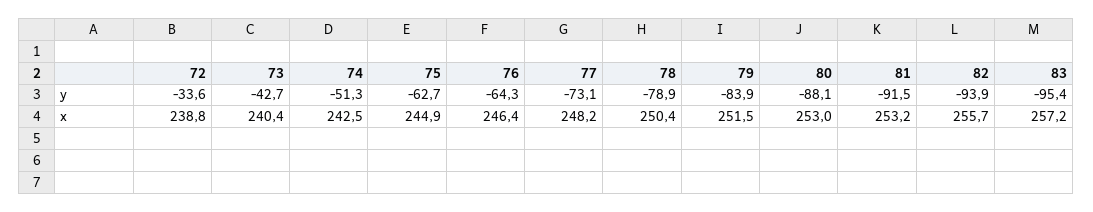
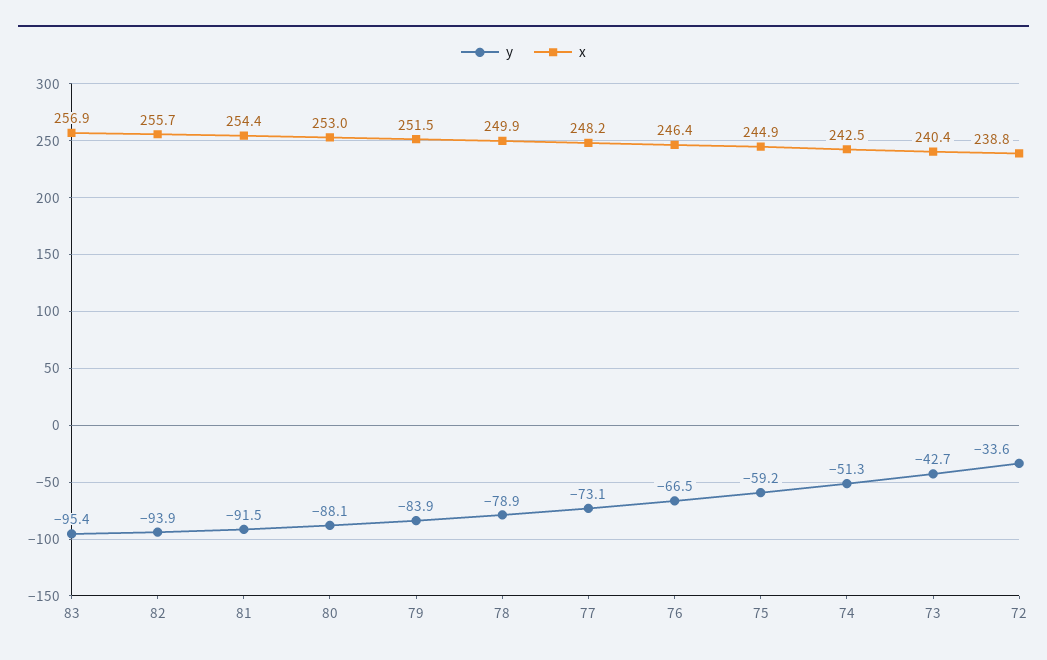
y, 75: -62.7 -> -59.2
y, 76: -64.3 -> -66.5
x, 78: 250.4 -> 249.9
x, 81: 253.2 -> 254.4
x, 83: 257.2 -> 256.9

